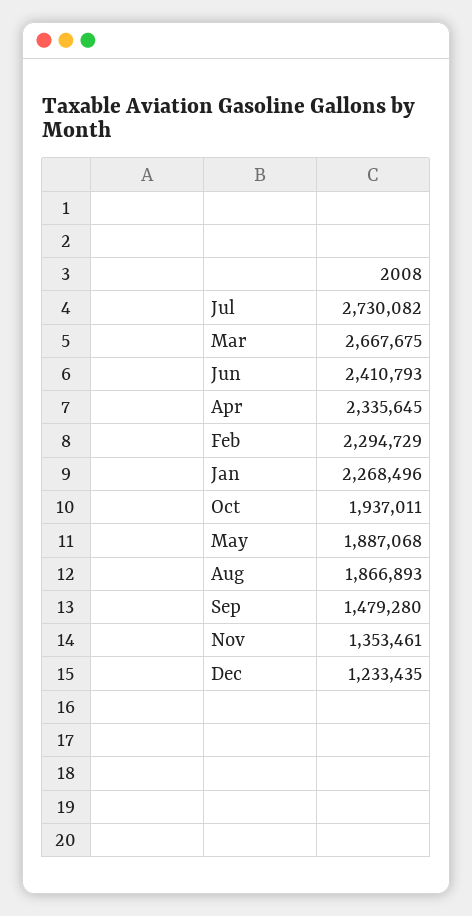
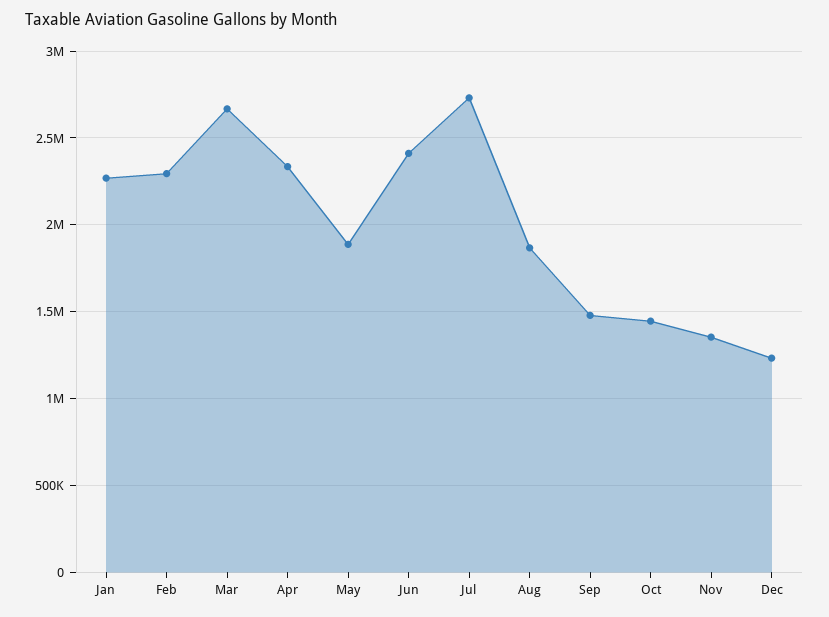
Oct: 1937011 -> 1450000

